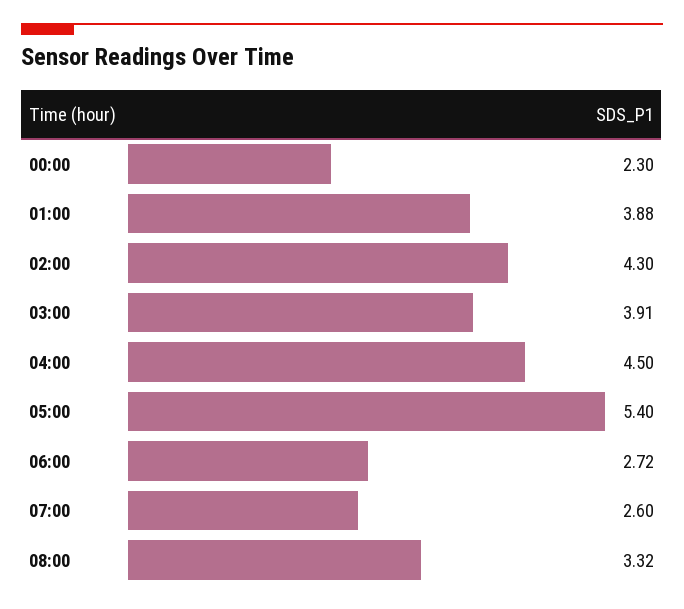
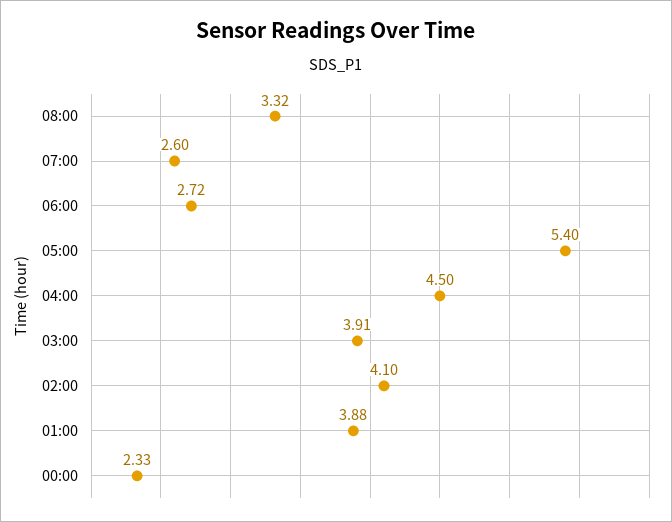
00:00: 2.3 -> 2.33
02:00: 4.3 -> 4.1

